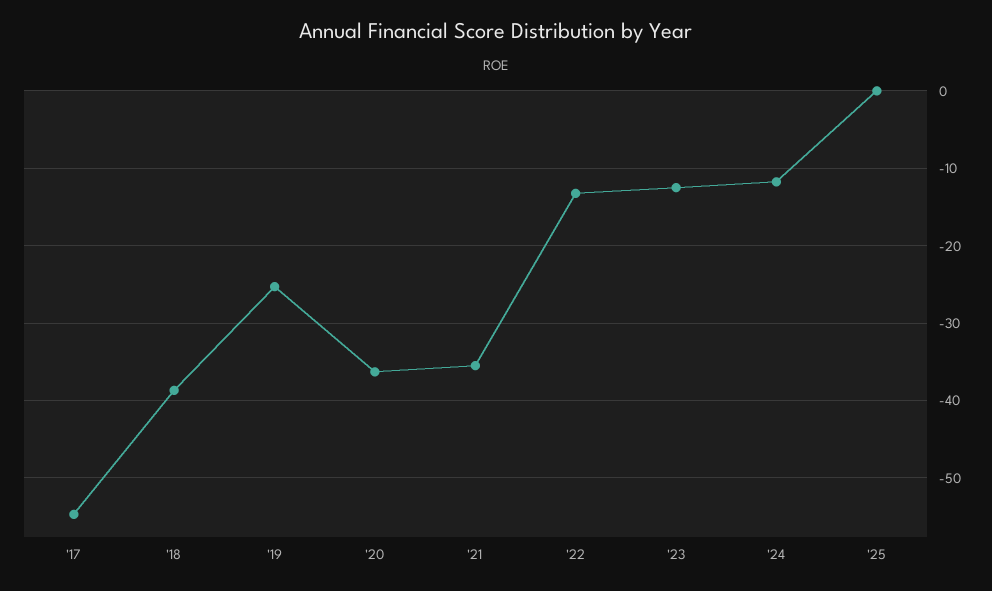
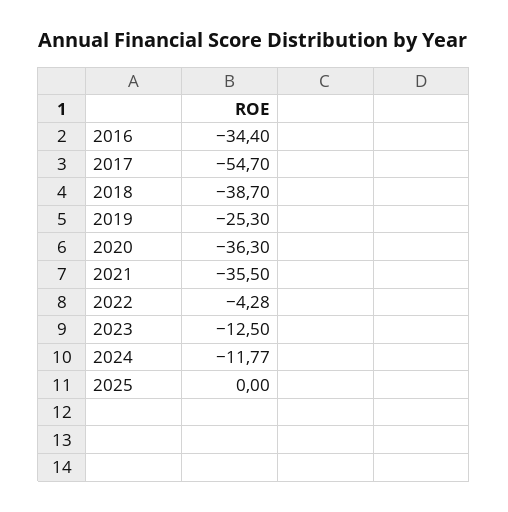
'22: -13 -> -4.28
2016: none -> -34.4

